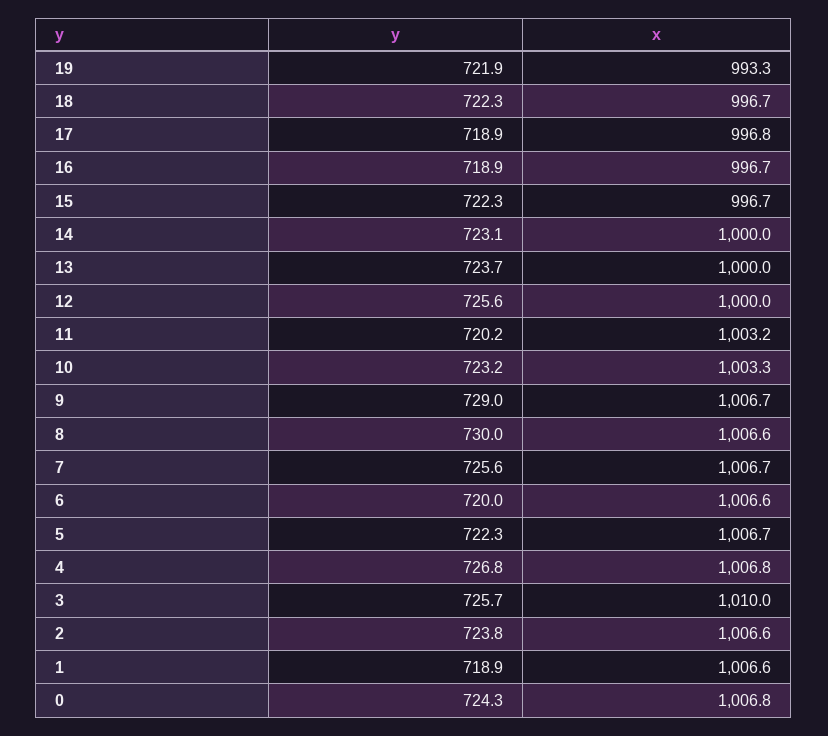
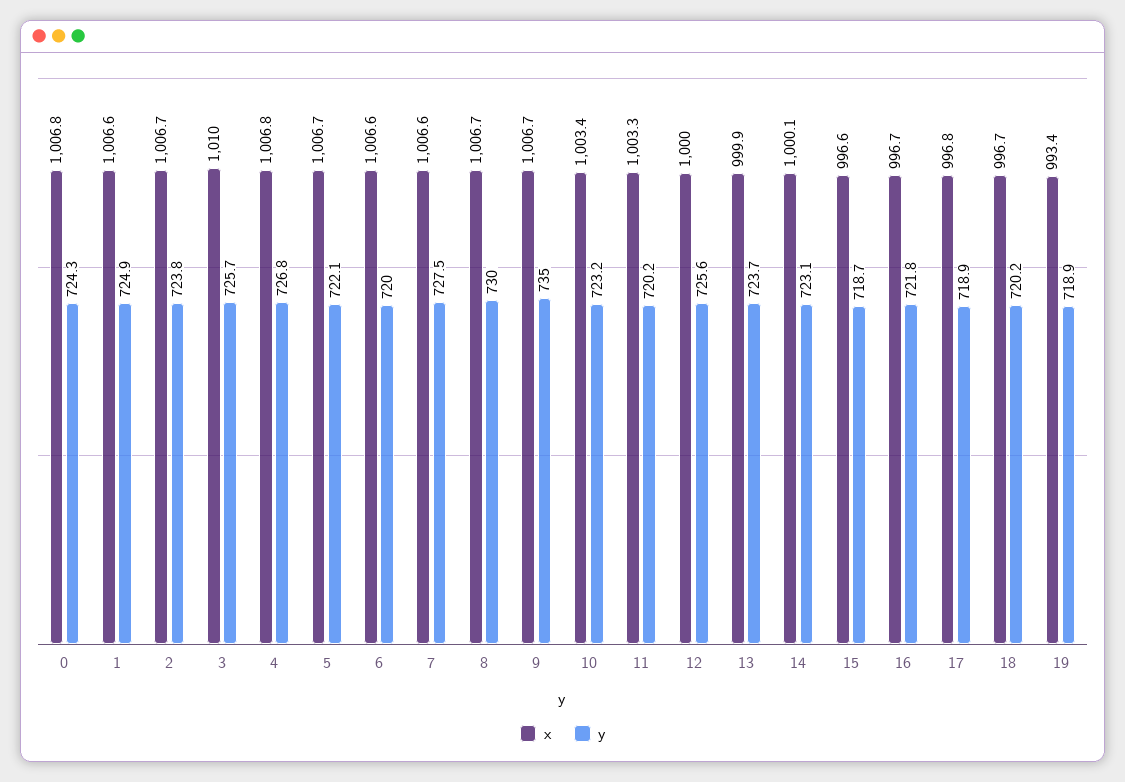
y, 19: 721.9 -> 718.9
x, 19: 993.3 -> 993.4
y, 18: 722.3 -> 720.2
y, 16: 718.9 -> 721.8
y, 15: 722.3 -> 718.7
x, 15: 996.7 -> 996.6
x, 14: 1000 -> 1000.1
x, 13: 1000 -> 999.9
x, 11: 1003.2 -> 1003.3
x, 10: 1003.3 -> 1003.4
y, 9: 729 -> 735
x, 8: 1006.6 -> 1006.7
y, 7: 725.6 -> 727.5
x, 7: 1006.7 -> 1006.6
y, 5: 722.3 -> 722.1
x, 2: 1006.6 -> 1006.7
y, 1: 718.9 -> 724.9

